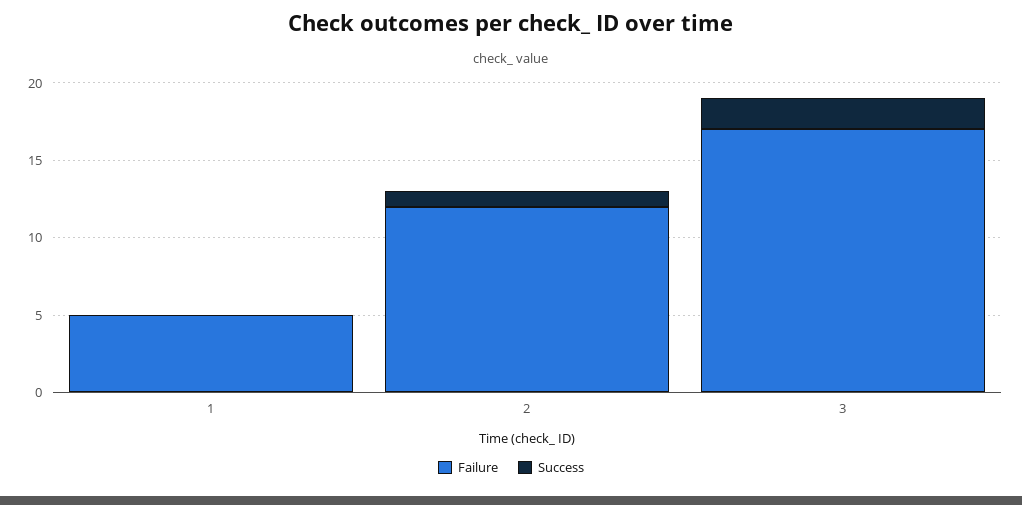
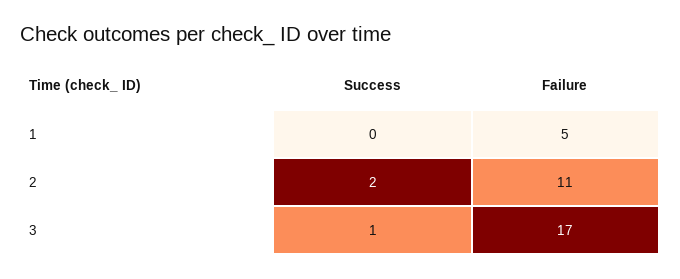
Failure, 2: 12 -> 11
Success, 2: 1 -> 2
Success, 3: 2 -> 1

